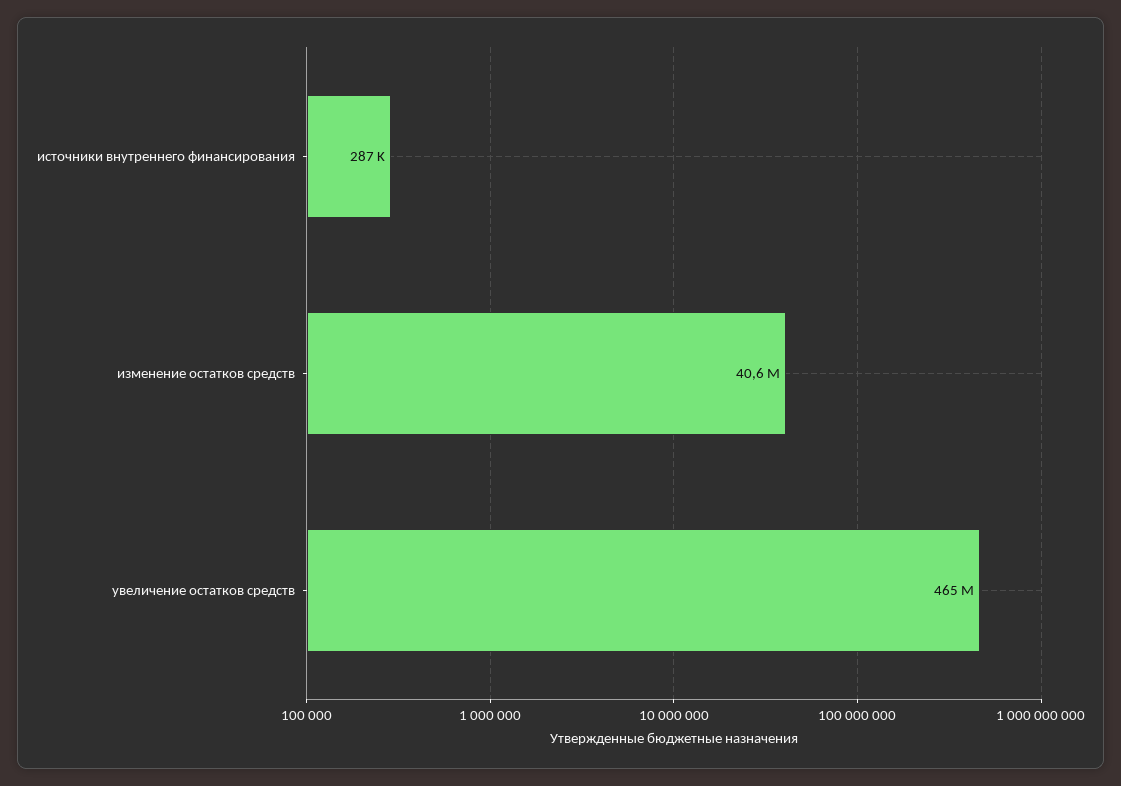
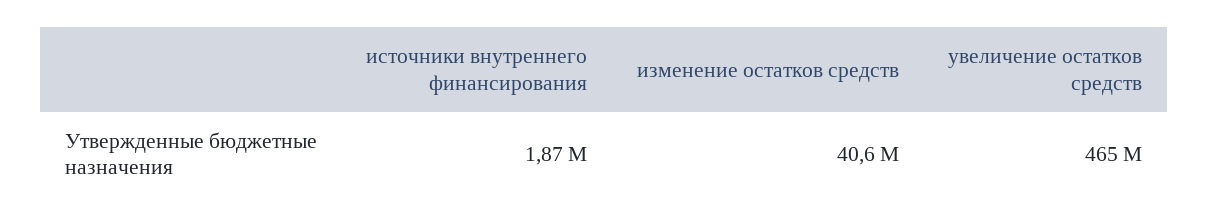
источники внутреннего финансирования: 287000 -> 1870000

